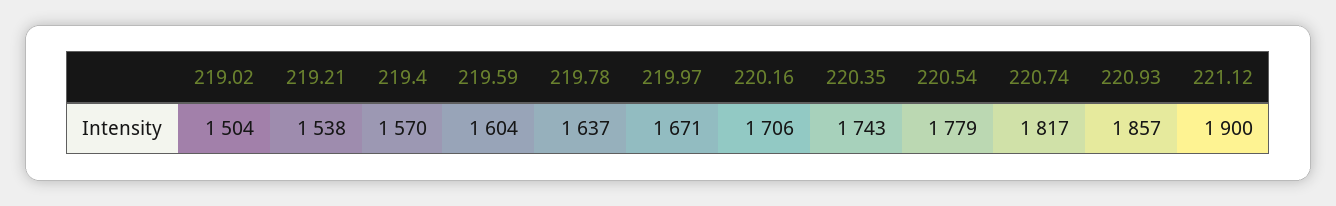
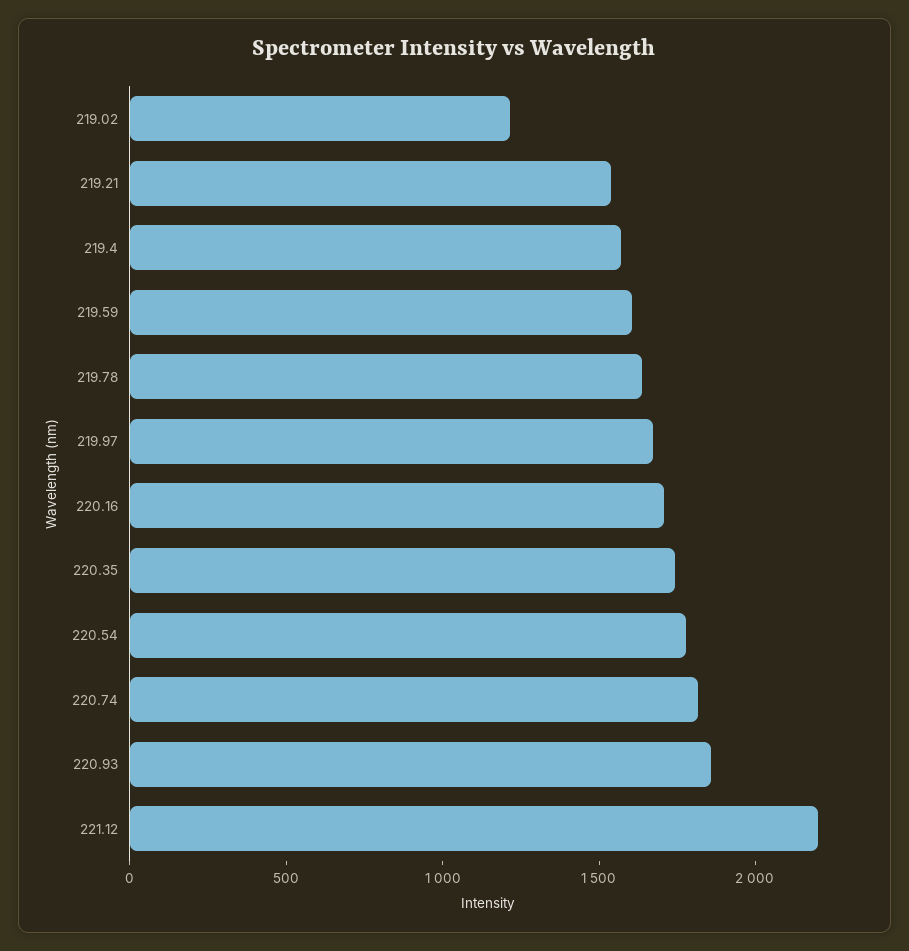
219.02: 1504 -> 1200
221.12: 1900 -> 2200

